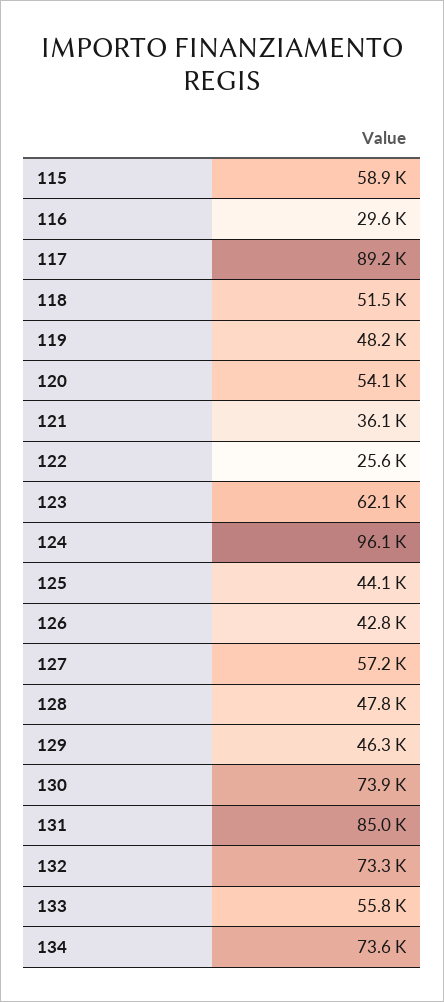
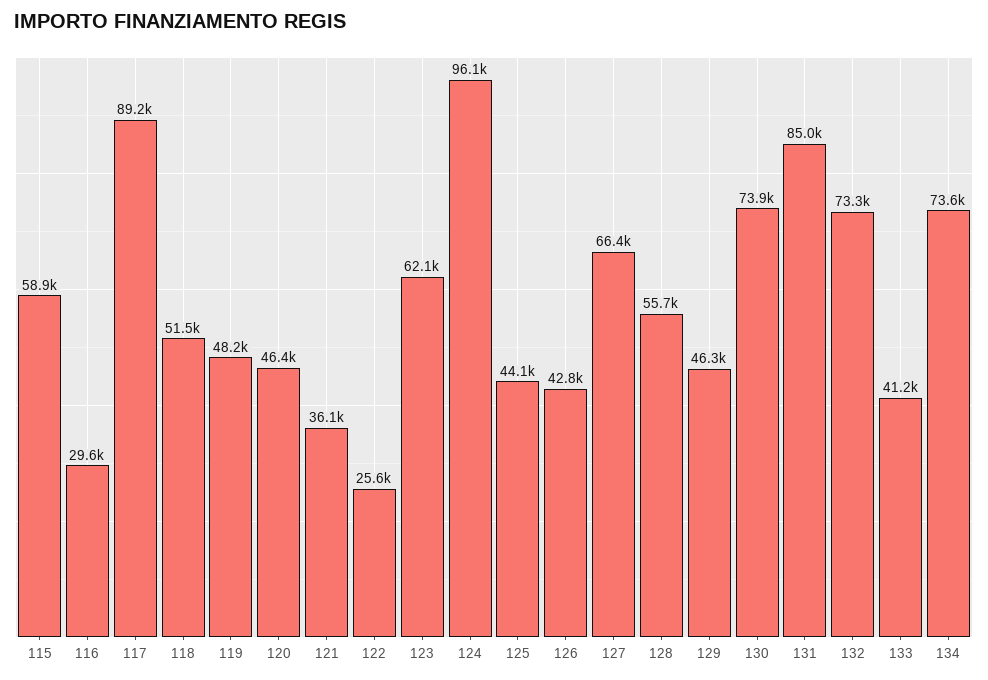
120: 54100 -> 46400
127: 57200 -> 66400
128: 47800 -> 55700
133: 55800 -> 41200

